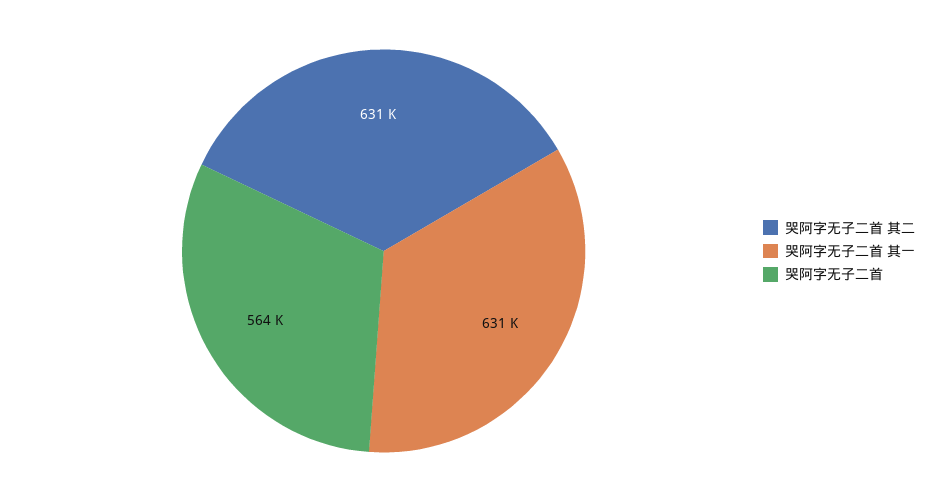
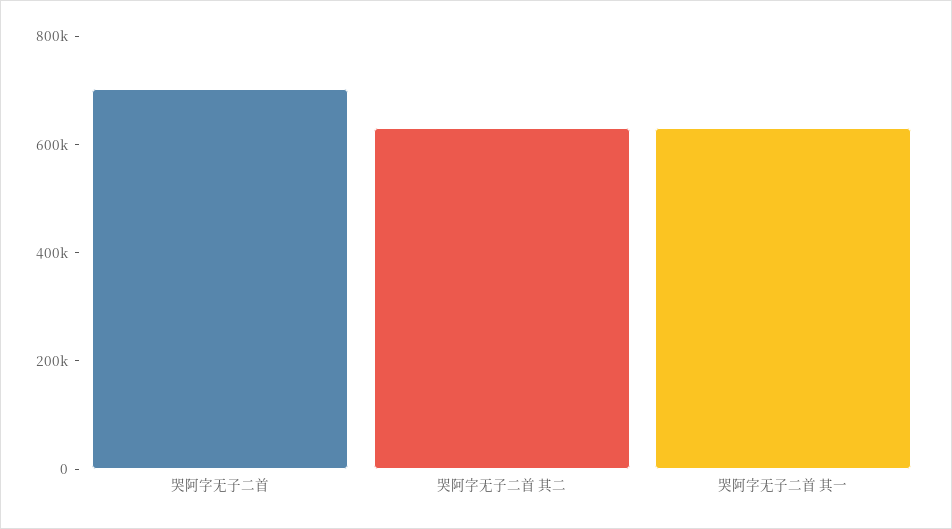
哭阿字无子二首: 564000 -> 700000

